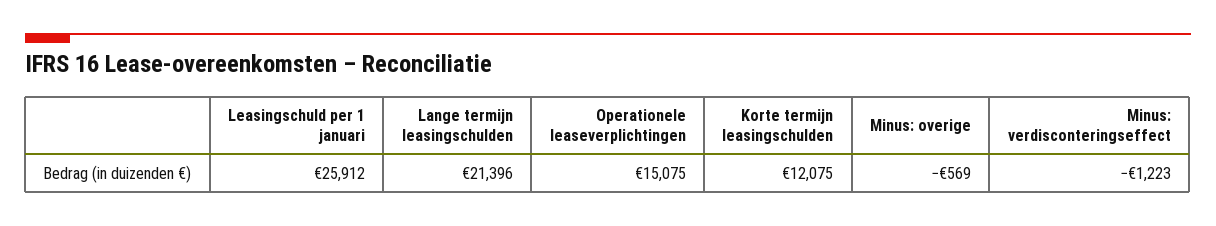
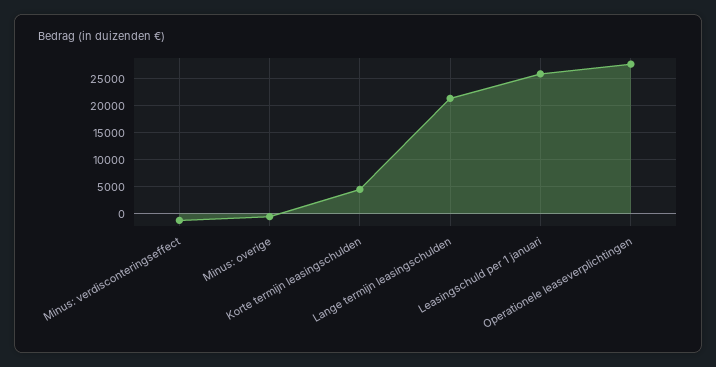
Operationele leaseverplichtingen: 15075 -> 27500
Korte termijn leasingschulden: 12075 -> 5000

